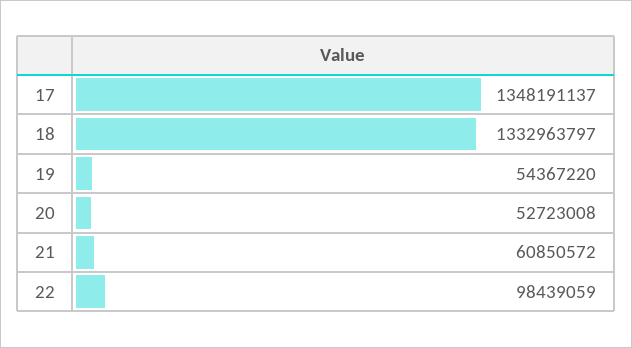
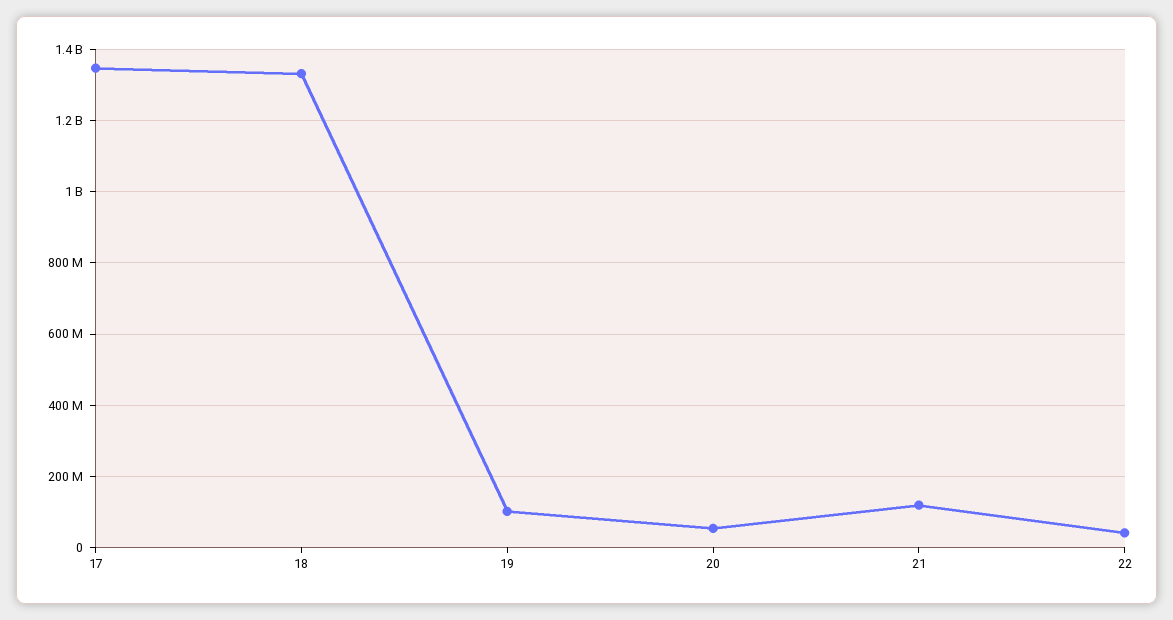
19: 54367220 -> 100000000
21: 60850572 -> 120000000
22: 98439059 -> 40000000

